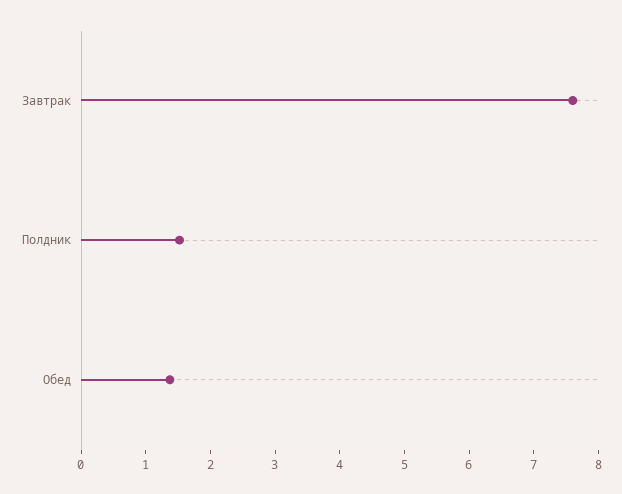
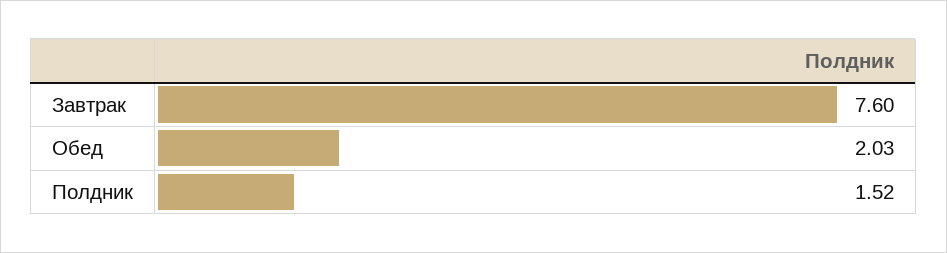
Обед: 1.4 -> 2.03

